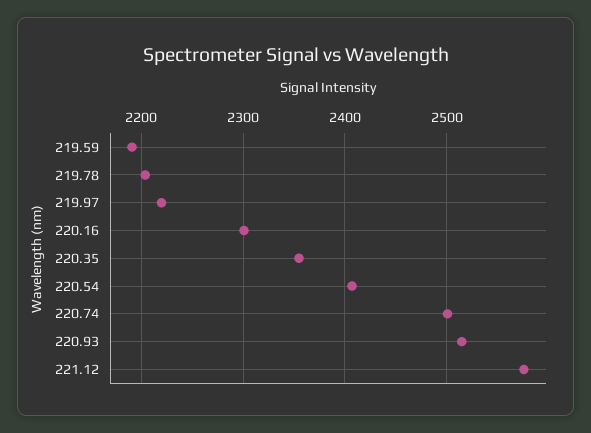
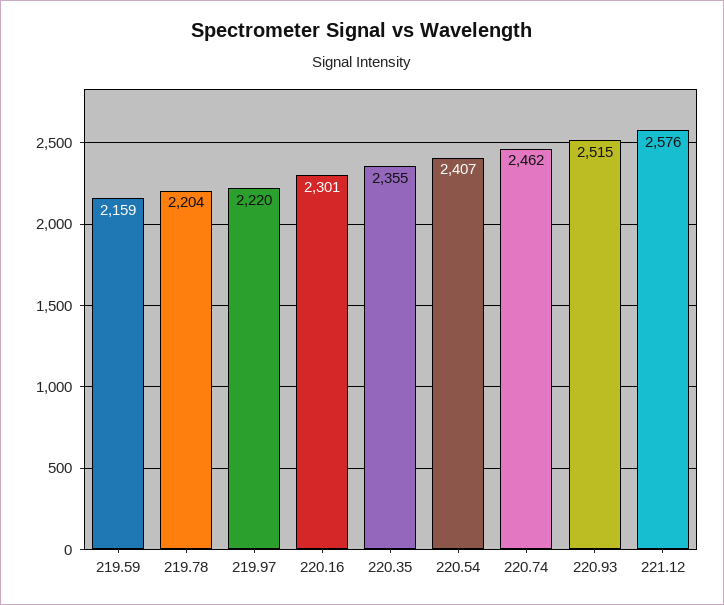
219.59: 2190 -> 2159
220.74: 2500 -> 2462

